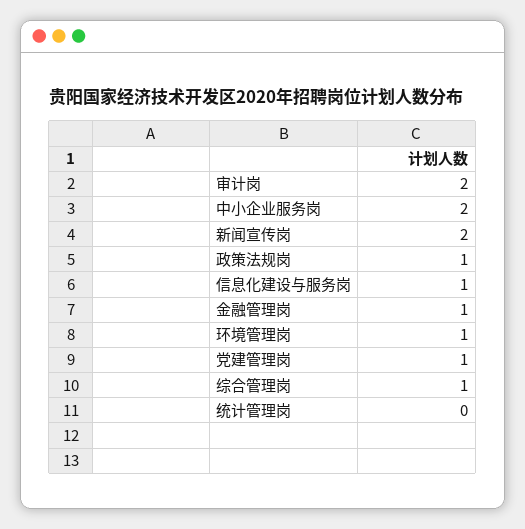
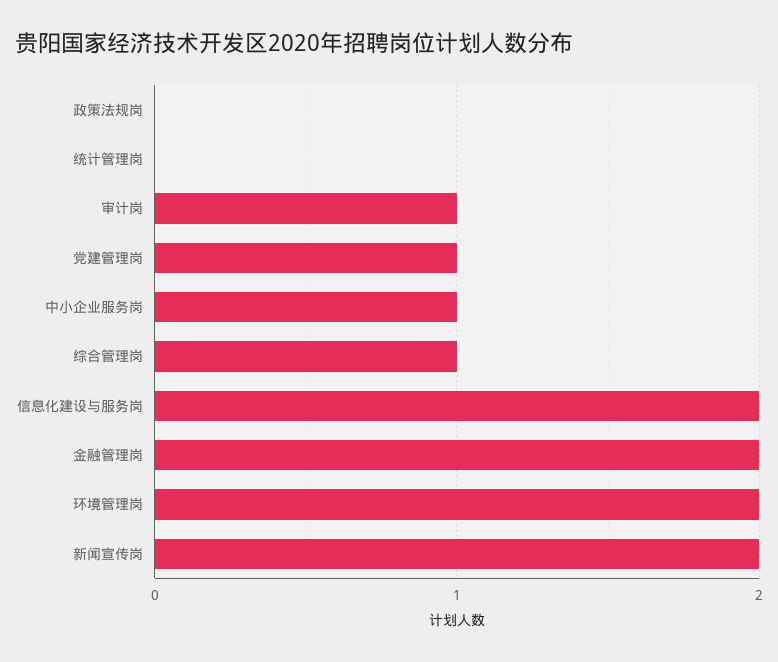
审计岗: 2 -> 1
中小企业服务岗: 2 -> 1
政策法规岗: 1 -> 0
信息化建设与服务岗: 1 -> 2
金融管理岗: 1 -> 2
环境管理岗: 1 -> 2

